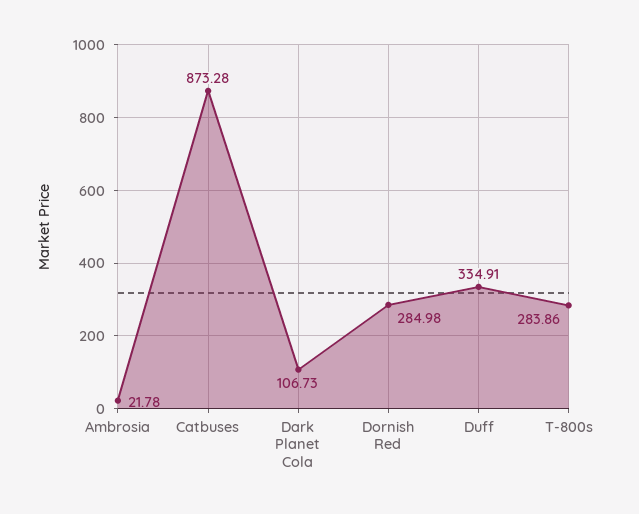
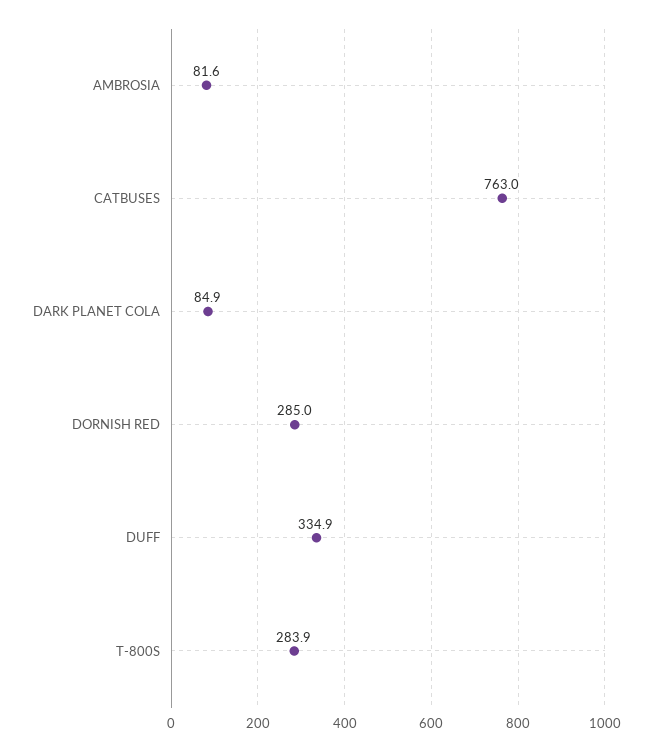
Ambrosia: 21.78 -> 81.6
Catbuses: 873.28 -> 763
Dark Planet Cola: 106.73 -> 84.9

